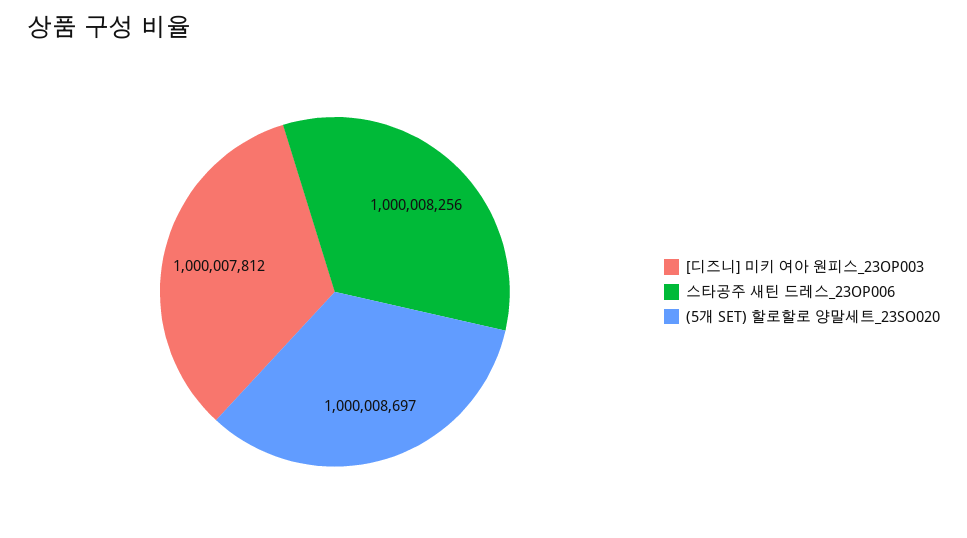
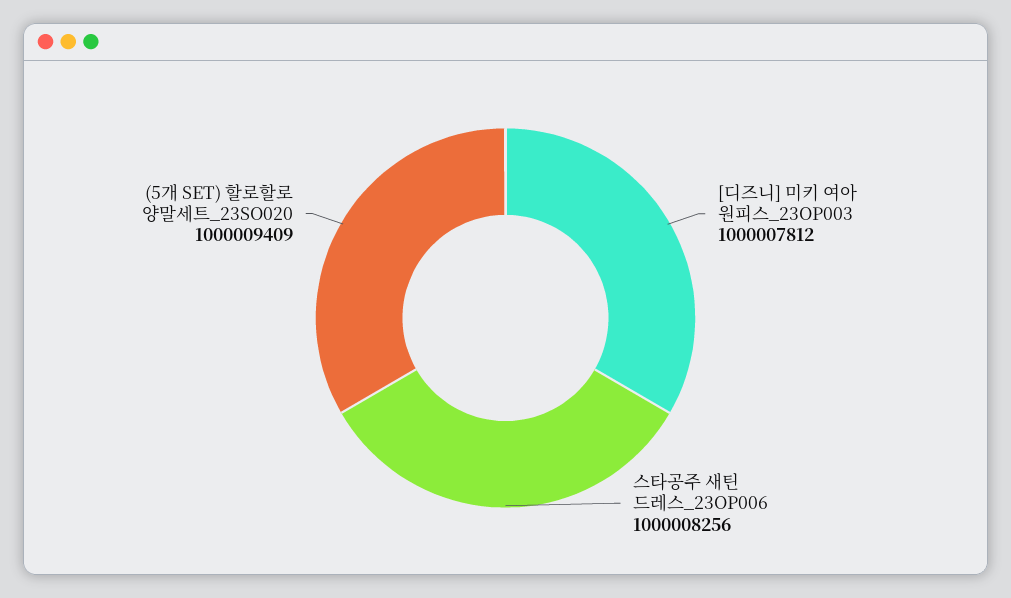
(5개 SET) 할로할로 양말세트_23SO020: 1000008697 -> 1000009409

